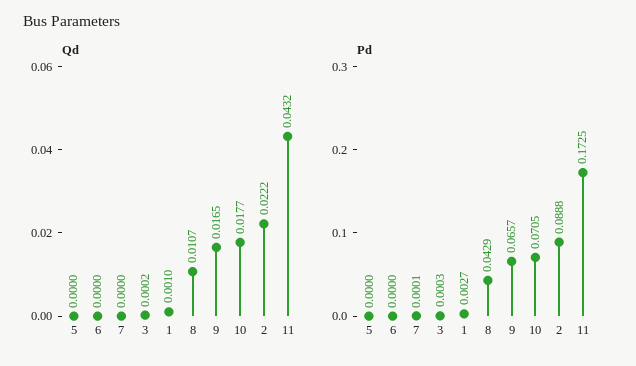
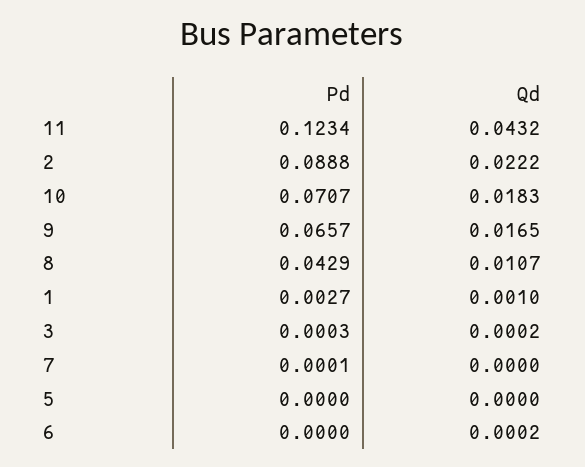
Qd, 6: 0 -> 0.0002
Qd, 10: 0.0177 -> 0.0183
Pd, 10: 0.0705 -> 0.0707
Pd, 11: 0.1725 -> 0.1234

